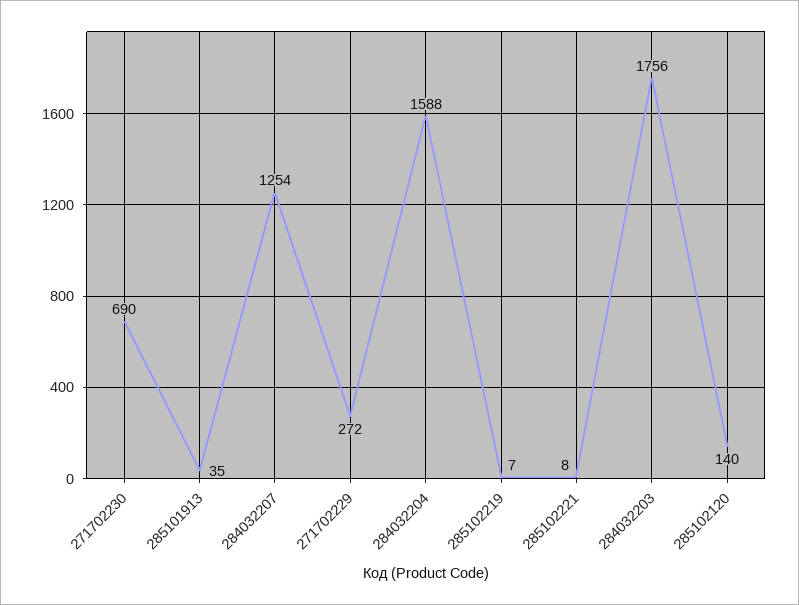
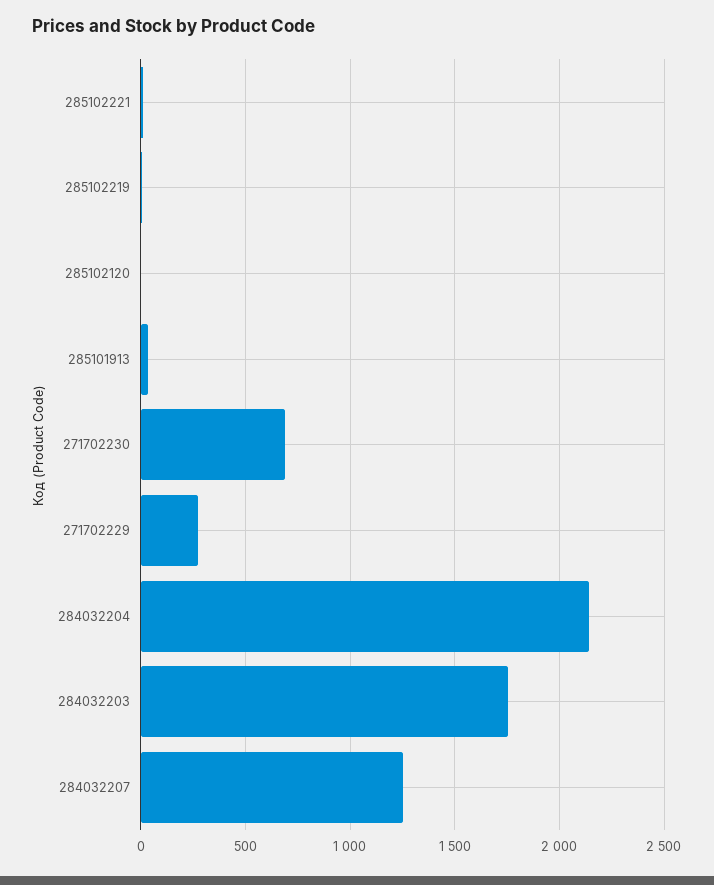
284032204: 1588 -> 2150
285102120: 140 -> 0

